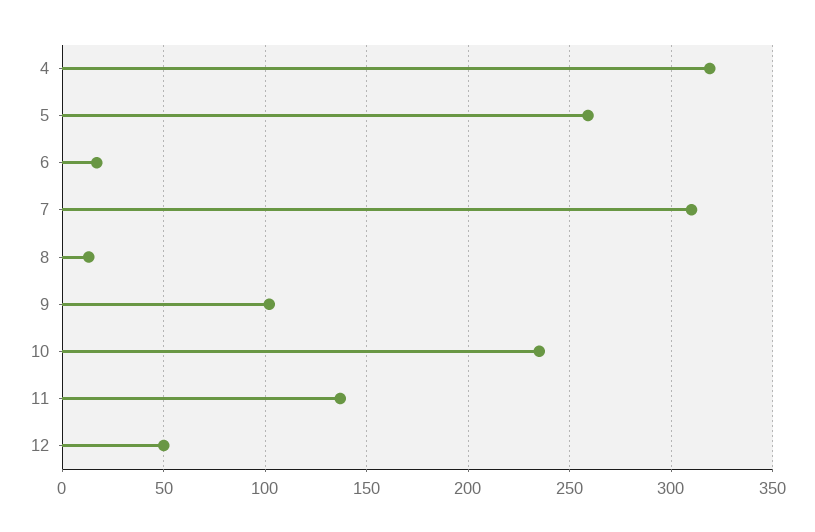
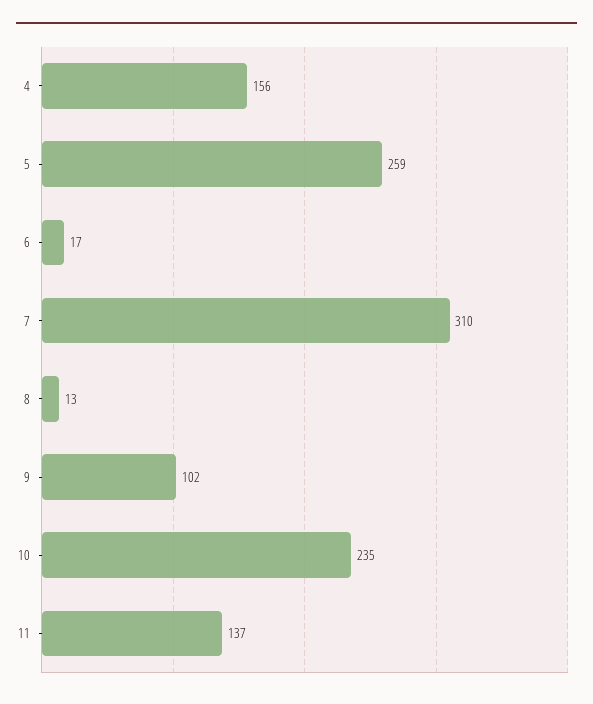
4: 320 -> 156
12: 50 -> none

